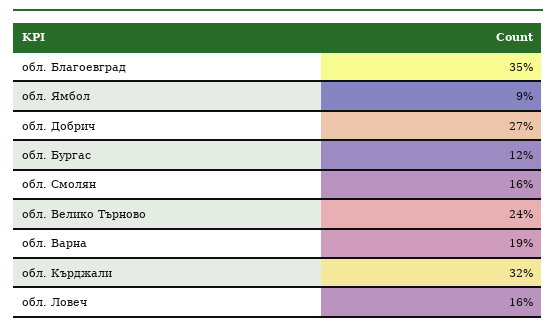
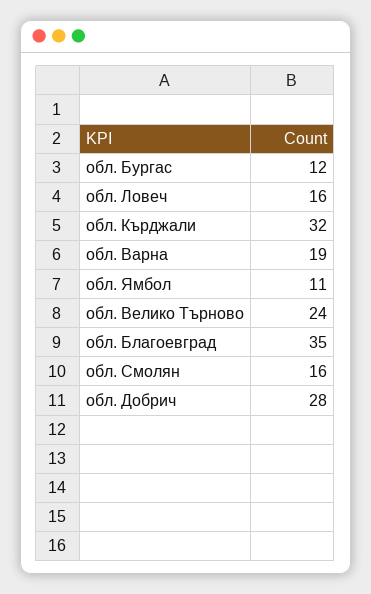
обл. Ямбол: 9 -> 11
обл. Добрич: 27 -> 28

